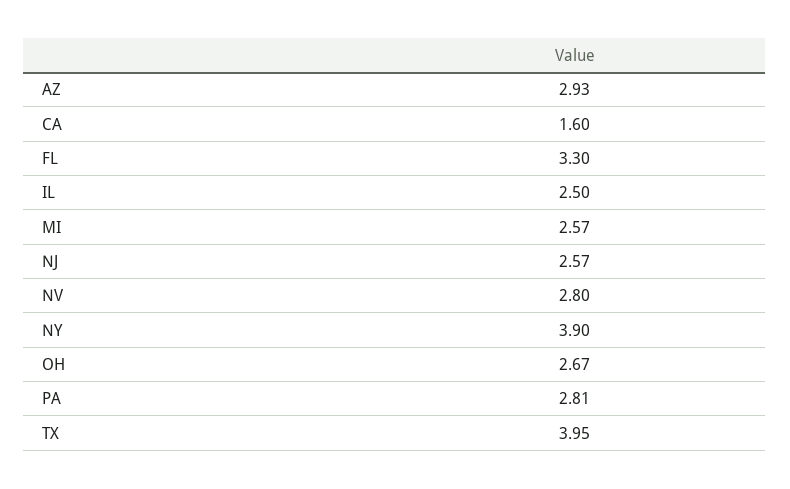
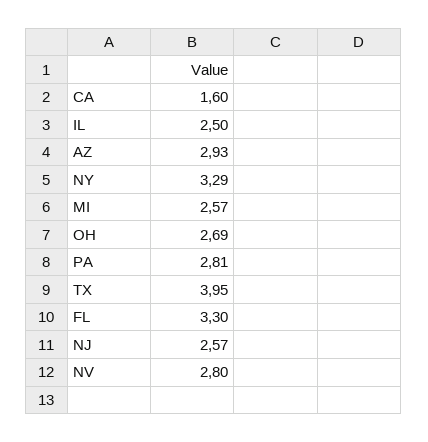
NY: 3.9 -> 3.29
OH: 2.67 -> 2.69

